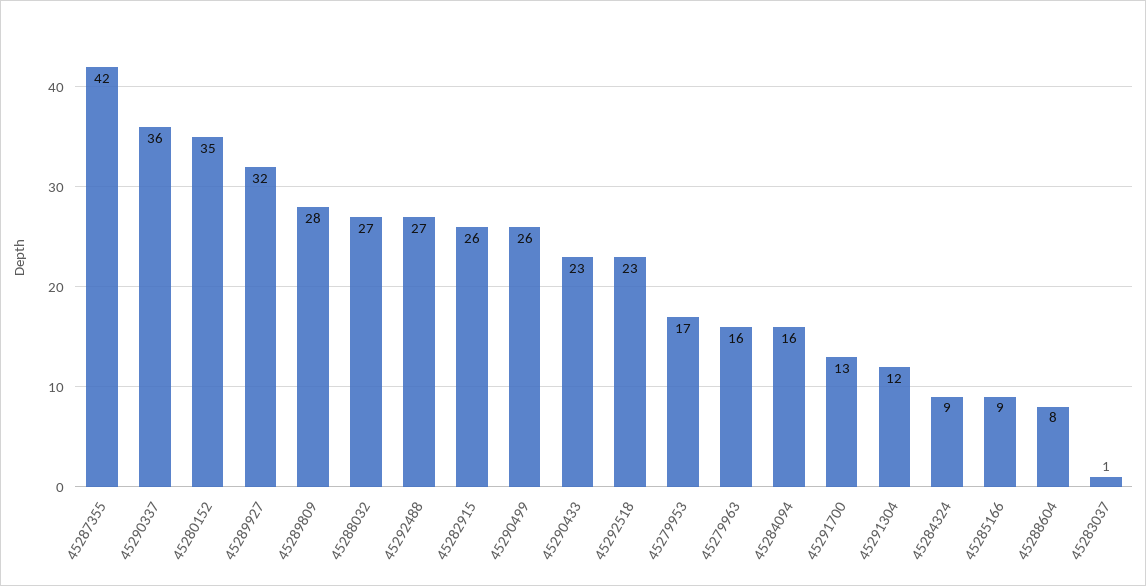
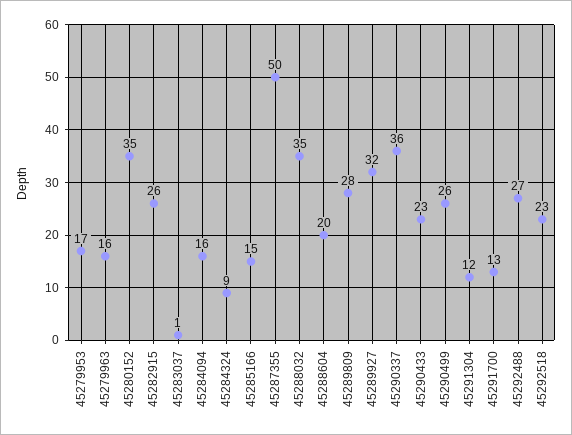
45287355: 42 -> 50
45288032: 27 -> 35
45285166: 9 -> 15
45288604: 8 -> 20

